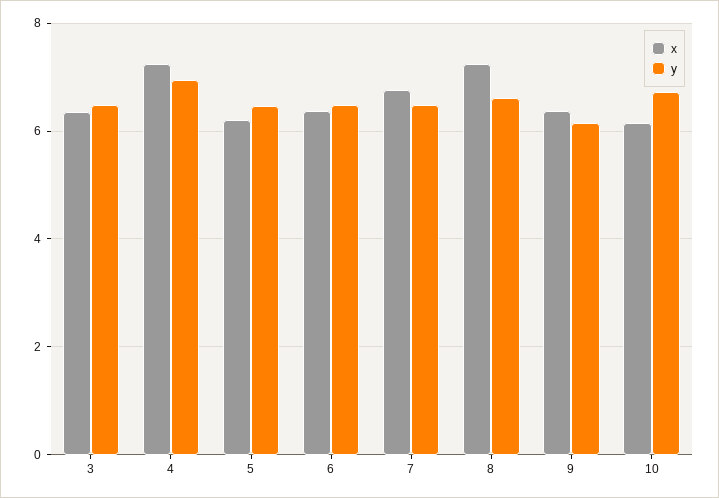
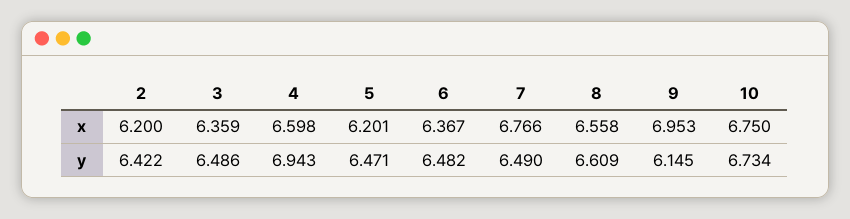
x, 4: 7.2 -> 6.598
x, 8: 7.2 -> 6.558
x, 9: 6.4 -> 6.953
x, 10: 6.2 -> 6.75
x, 2: none -> 6.2
y, 2: none -> 6.422

